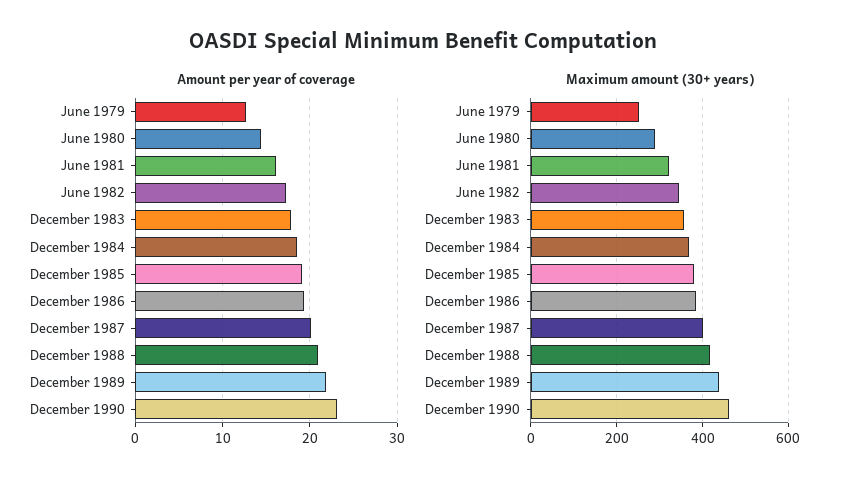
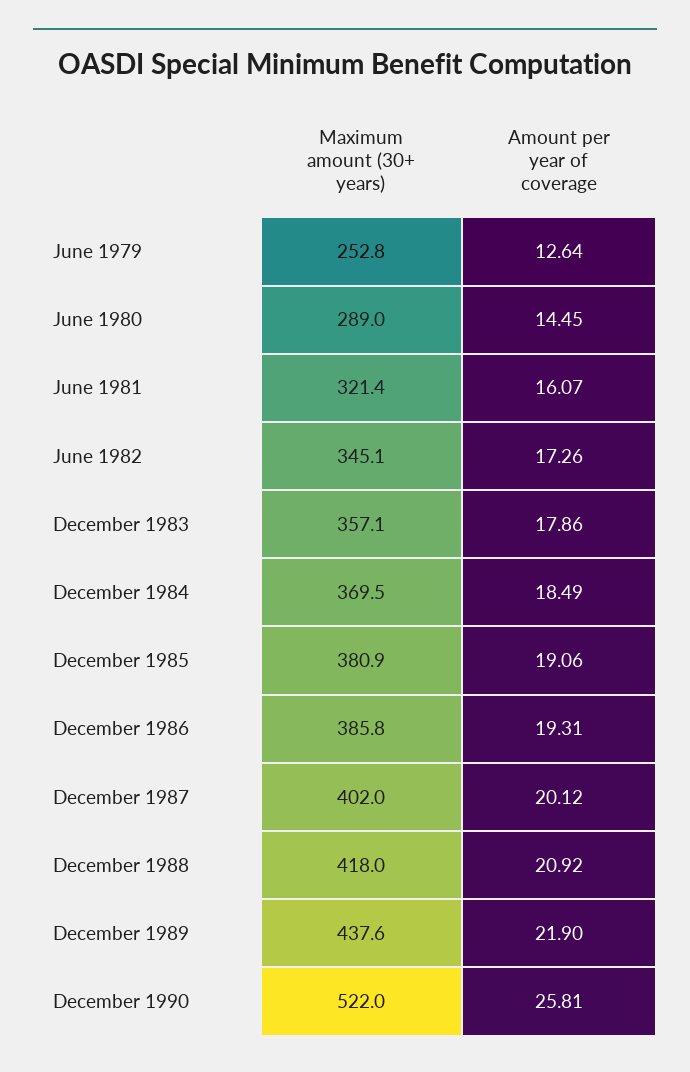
Amount per year of coverage, December 1990: 23 -> 25.81
Maximum amount (30+ years), December 1990: 460 -> 522

